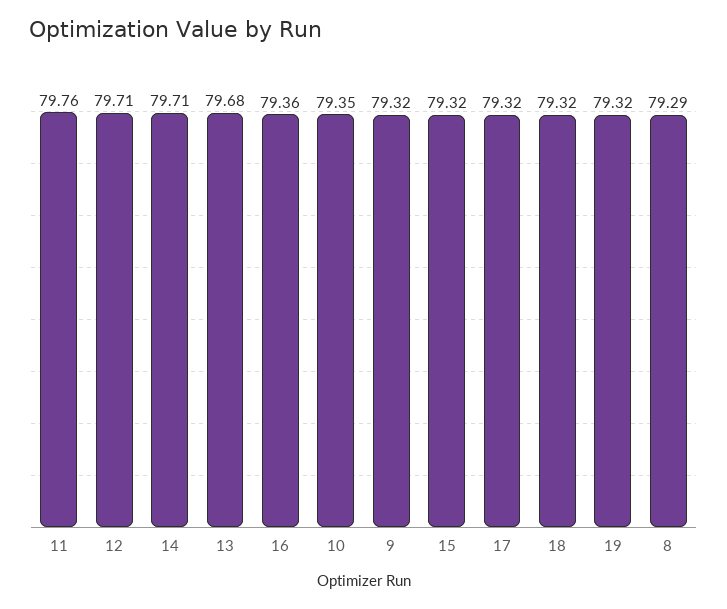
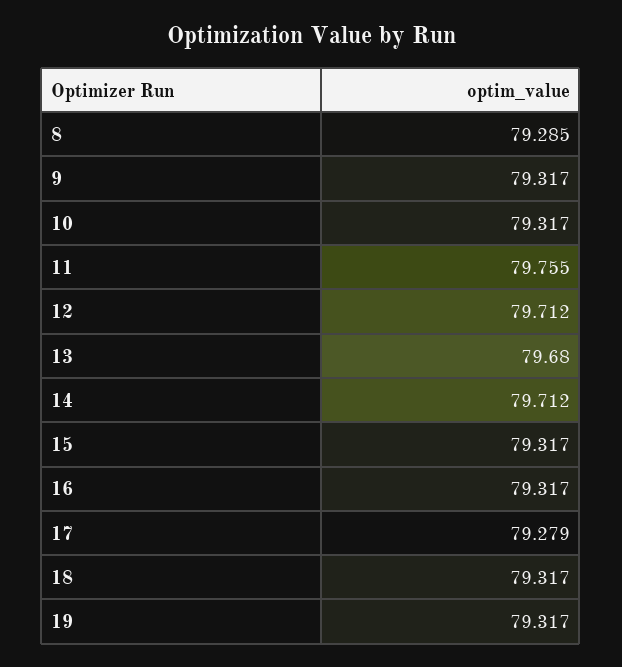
16: 79.36 -> 79.317
10: 79.35 -> 79.317
17: 79.32 -> 79.279

